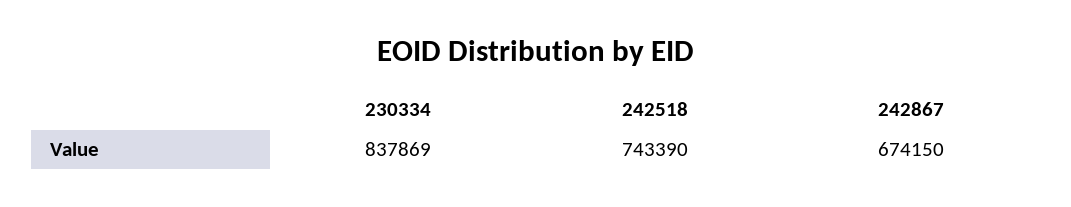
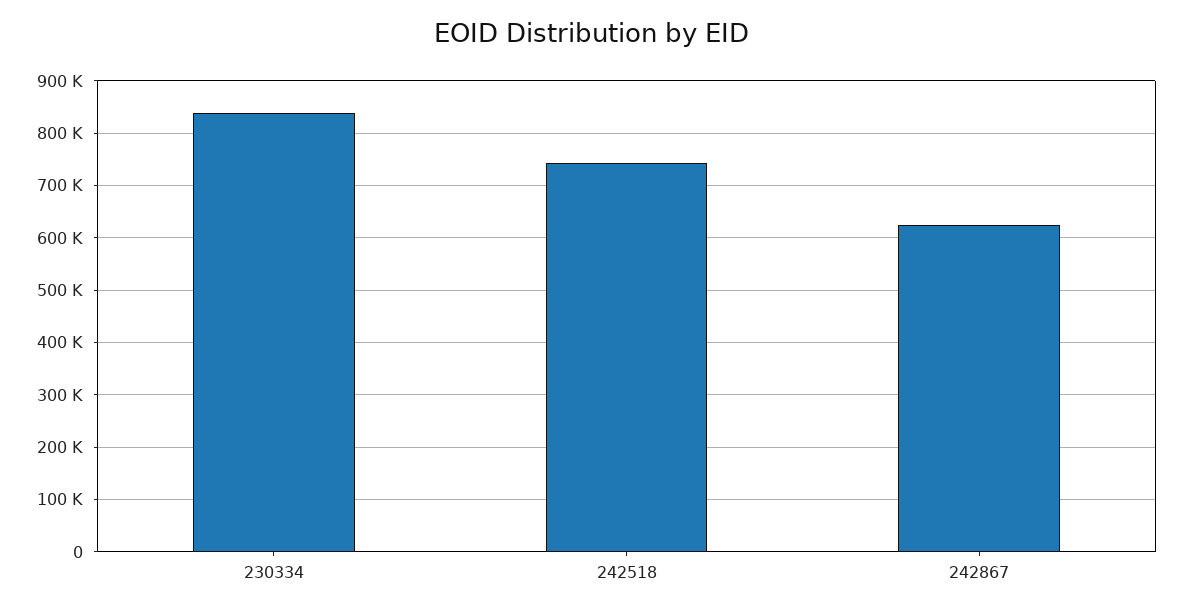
242867: 674150 -> 620000

